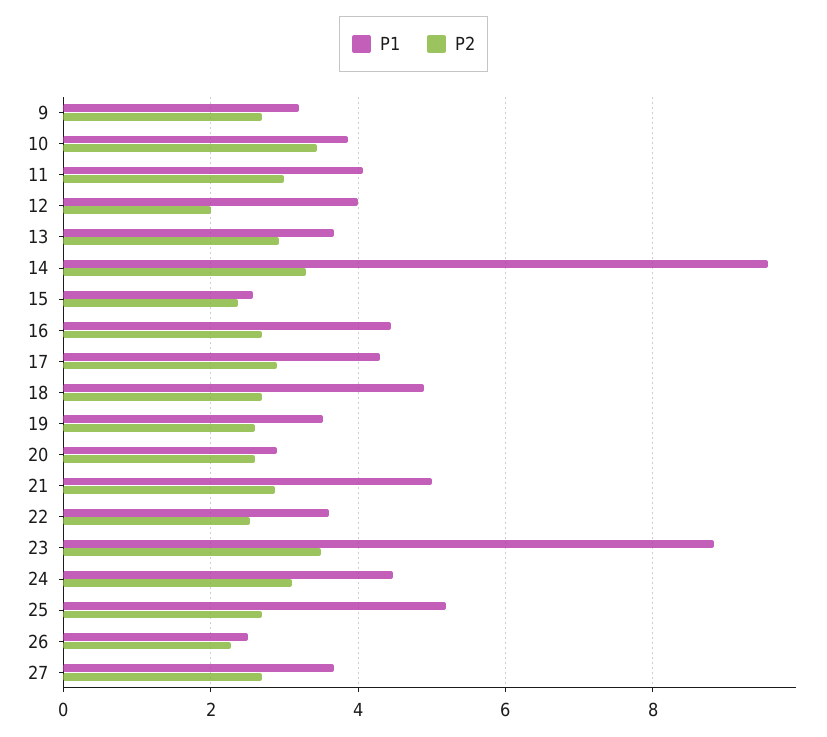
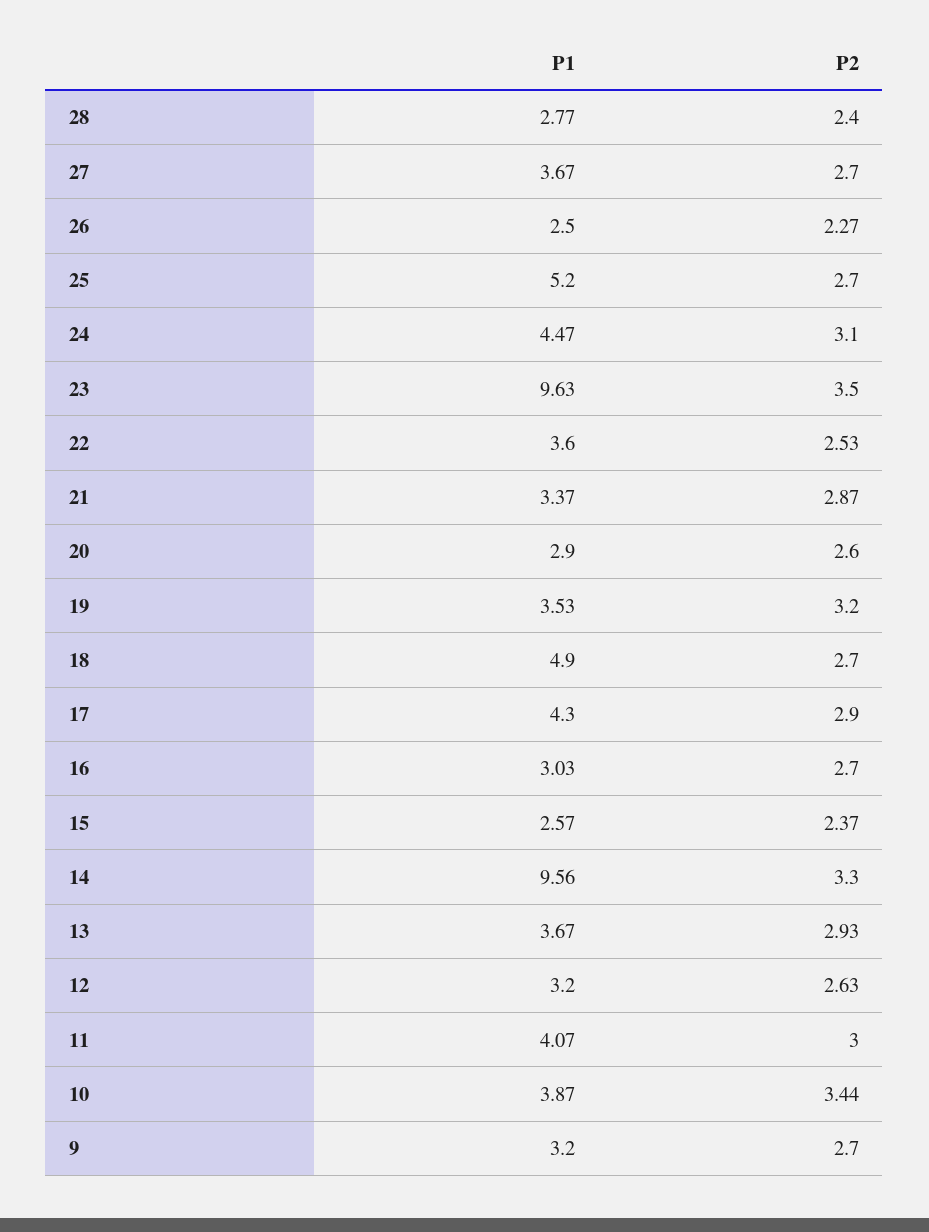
P1, 12: 4 -> 3.2
P2, 12: 2 -> 2.63
P1, 16: 4.4 -> 3.03
P2, 19: 2.6 -> 3.2
P1, 21: 5 -> 3.37
P1, 23: 8.8 -> 9.63
P1, 28: none -> 2.77
P2, 28: none -> 2.4

